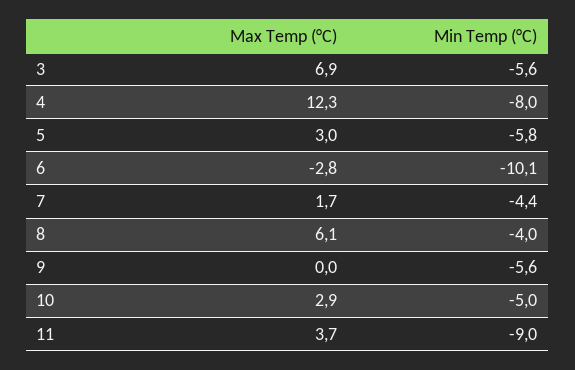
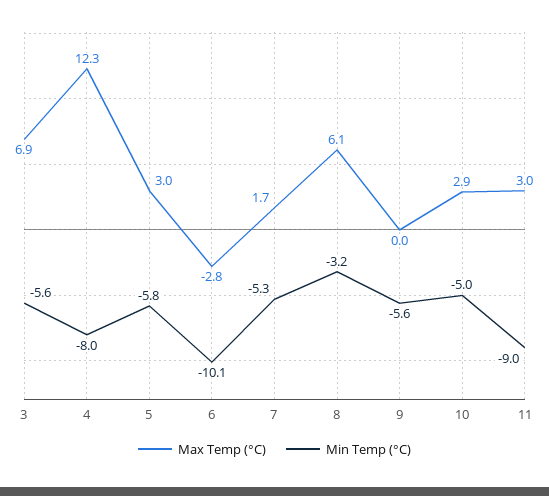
Min Temp (°C), 7: -4.4 -> -5.3
Min Temp (°C), 8: -4 -> -3.2
Max Temp (°C), 11: 3.7 -> 3

